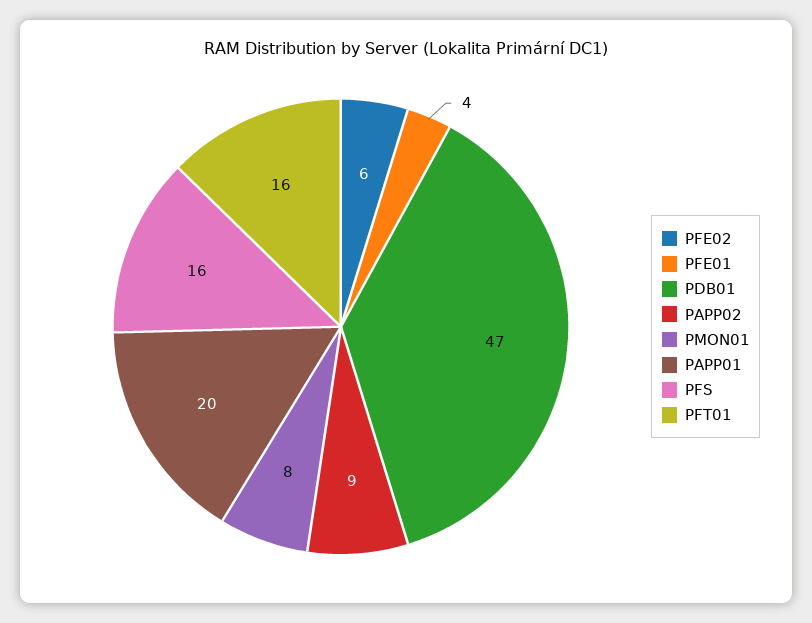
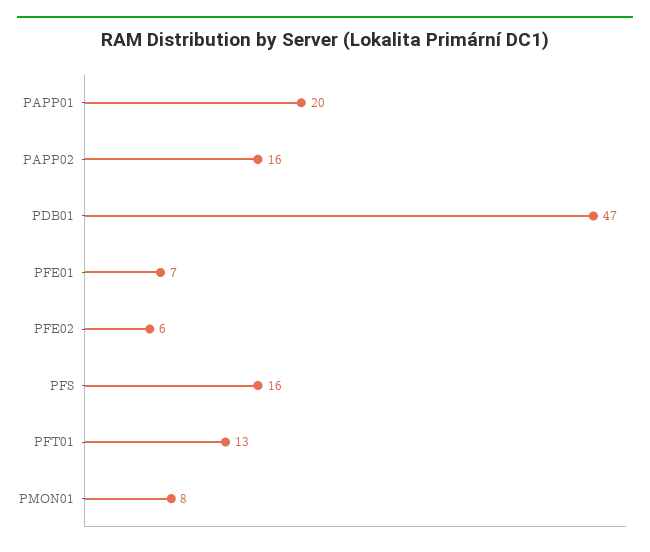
PFE01: 4 -> 7
PAPP02: 9 -> 16
PFT01: 16 -> 13

